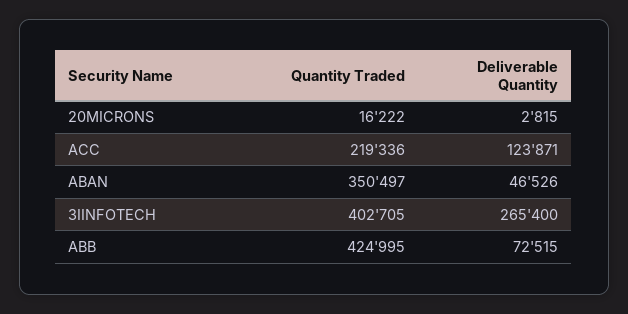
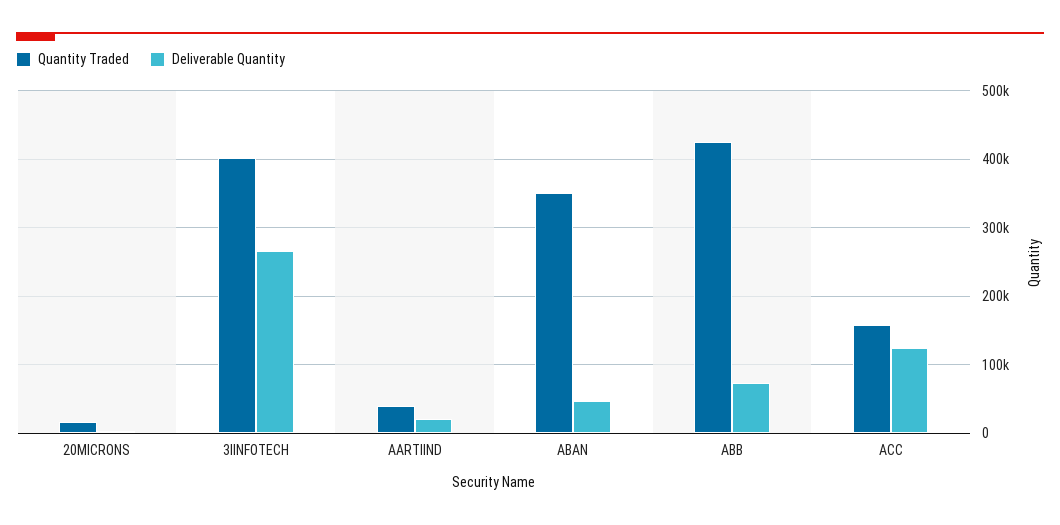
Quantity Traded, ACC: 219336 -> 160000
Quantity Traded, AARTIIND: none -> 40000
Deliverable Quantity, AARTIIND: none -> 20000

